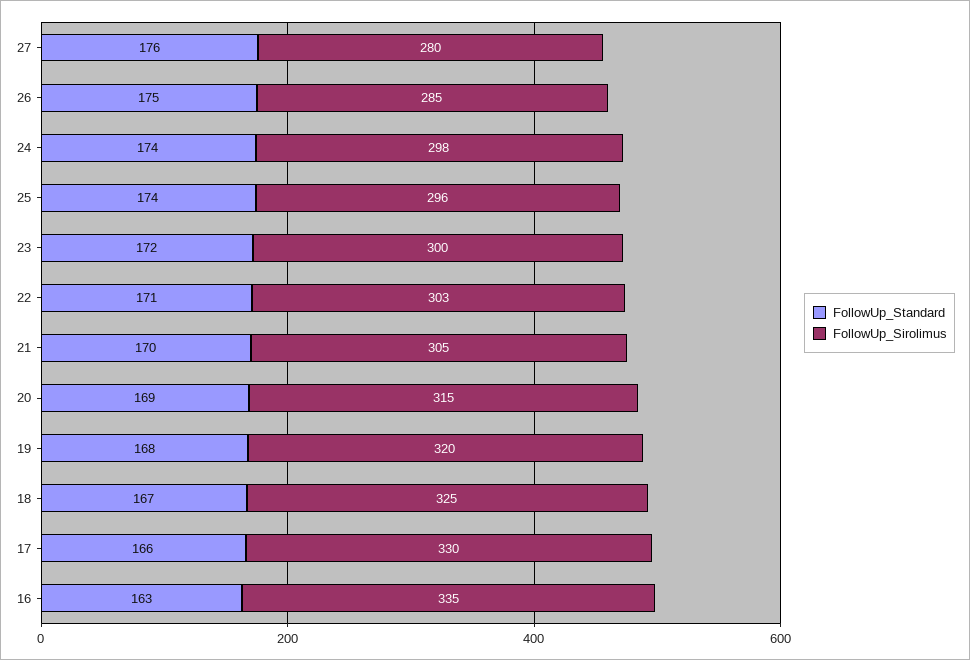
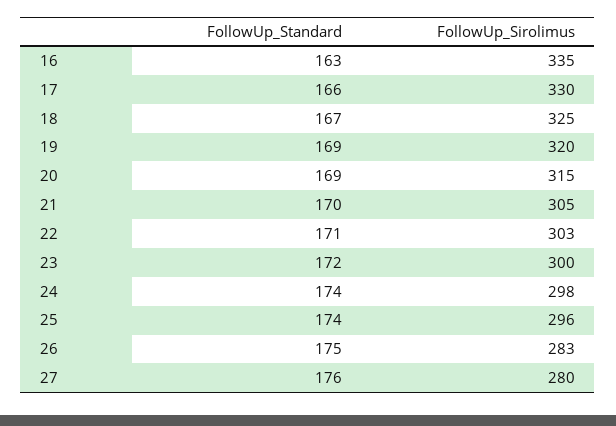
FollowUp_Sirolimus, 26: 285 -> 283
FollowUp_Standard, 19: 168 -> 169

